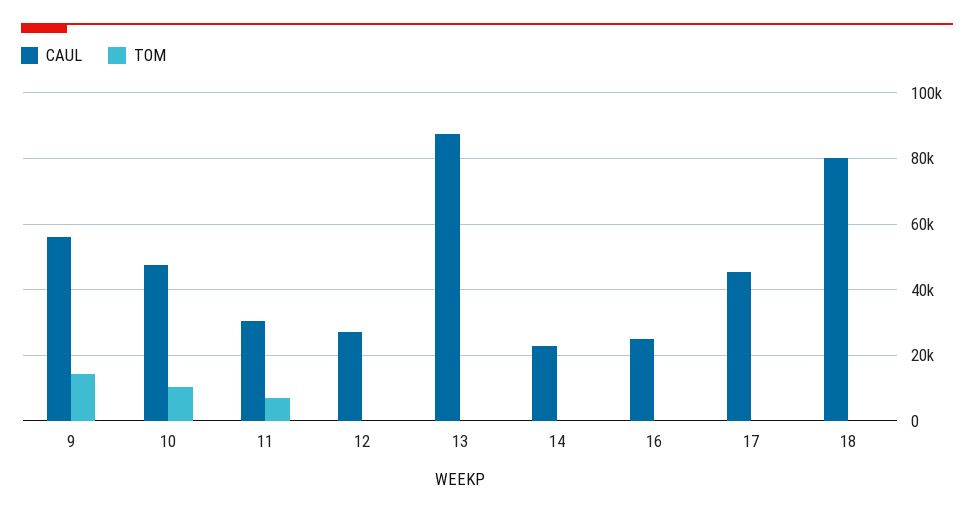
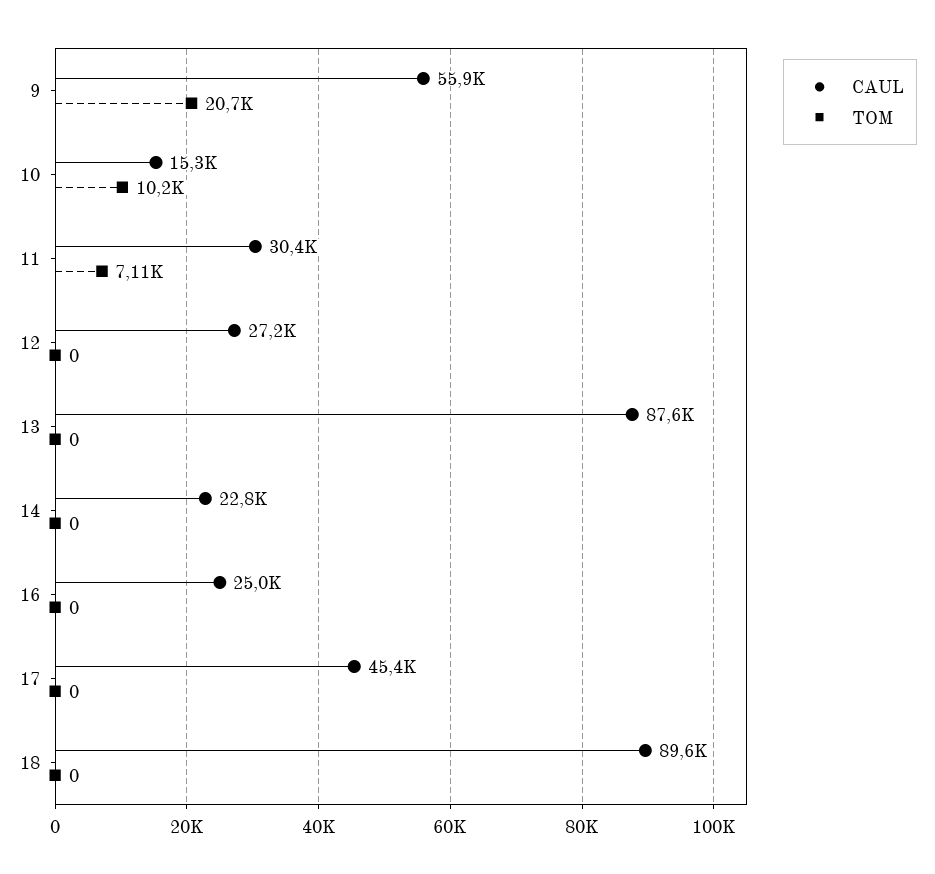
TOM, 9: 14000 -> 20700
CAUL, 10: 48000 -> 15300
CAUL, 18: 80000 -> 89600

